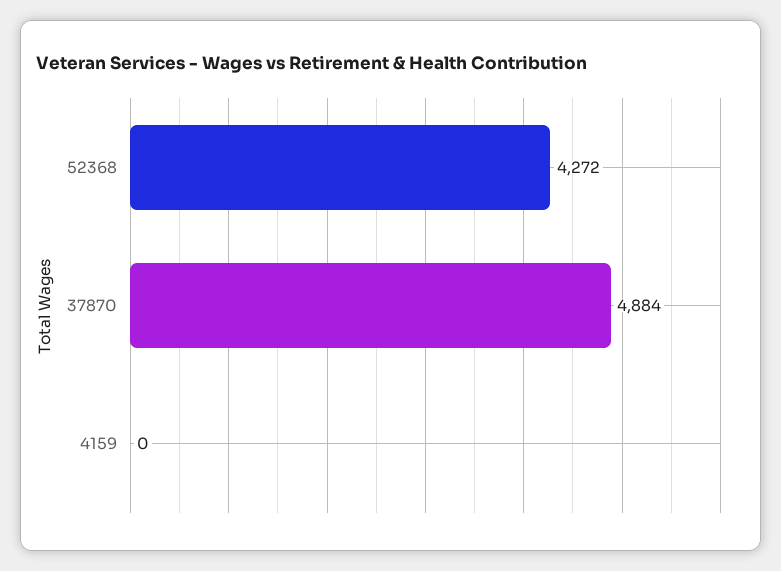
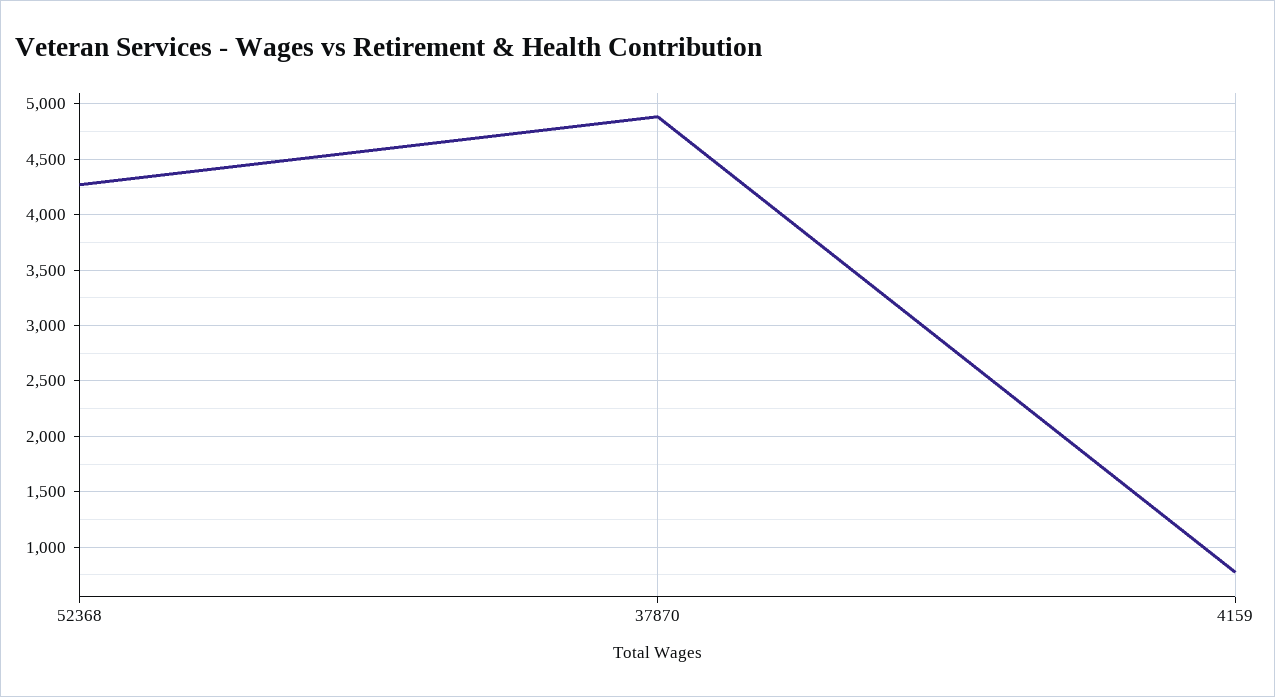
4159: 0 -> 800

